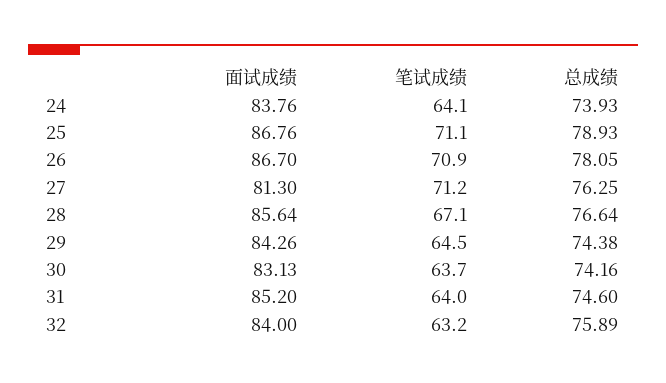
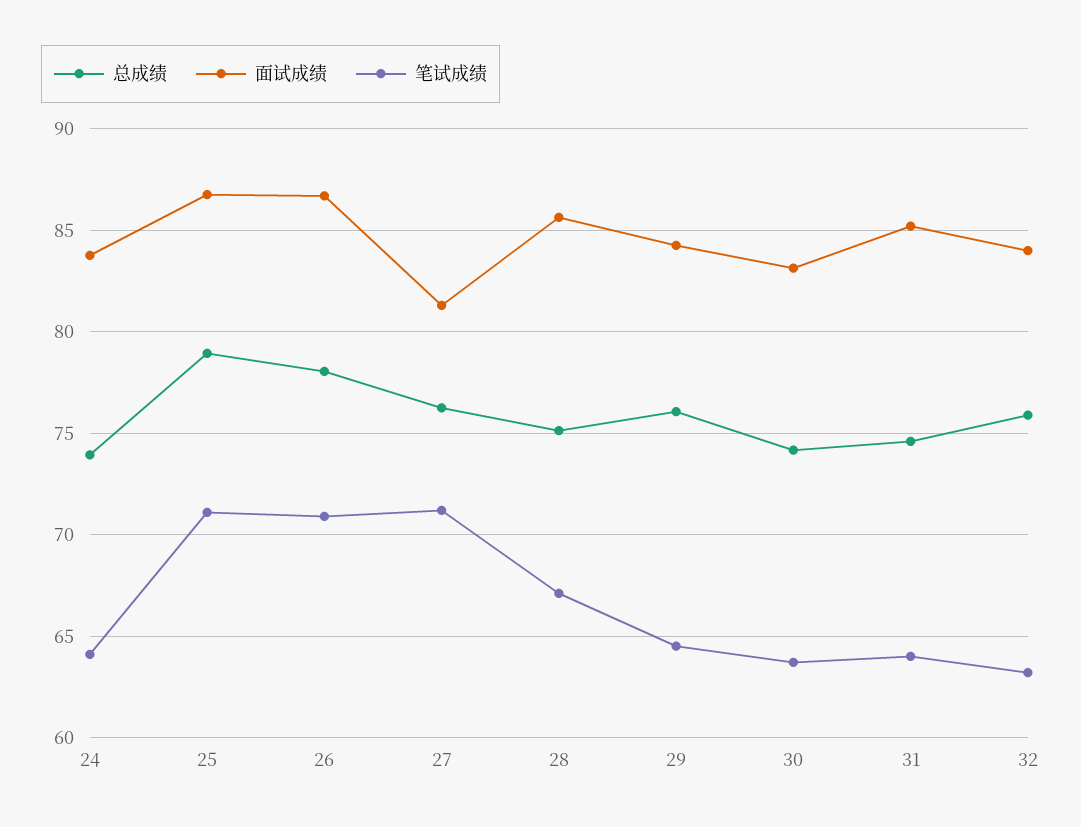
总成绩, 28: 76.64 -> 75
总成绩, 29: 74.38 -> 76

